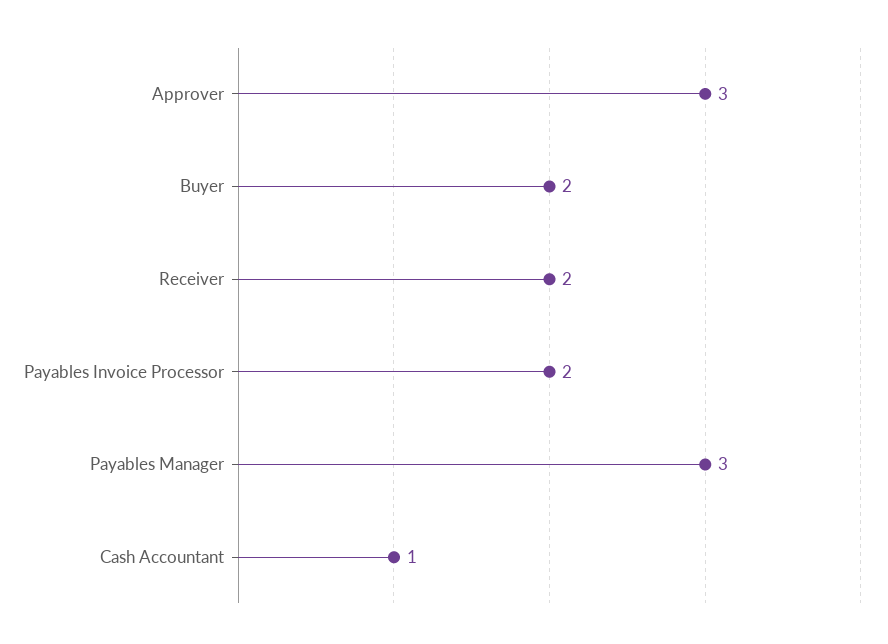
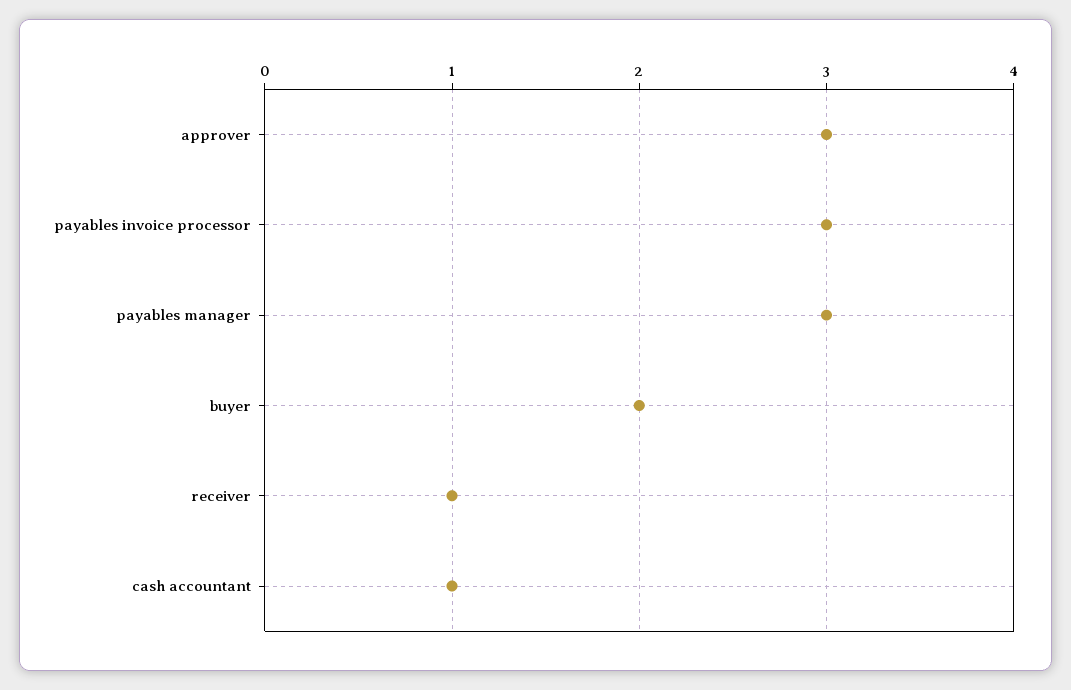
Receiver: 2 -> 1
Payables Invoice Processor: 2 -> 3

